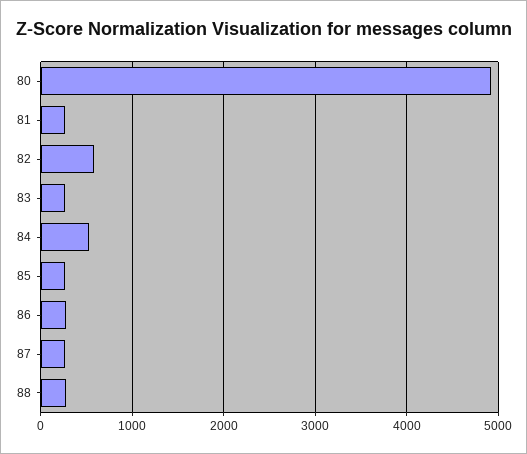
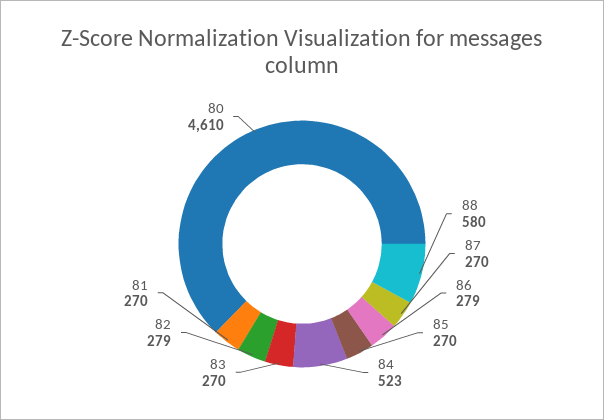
80: 4900 -> 4610
82: 600 -> 279
88: 300 -> 580

